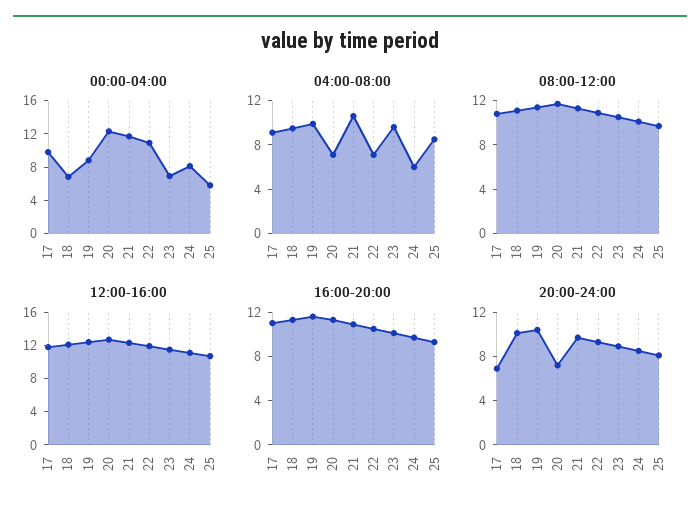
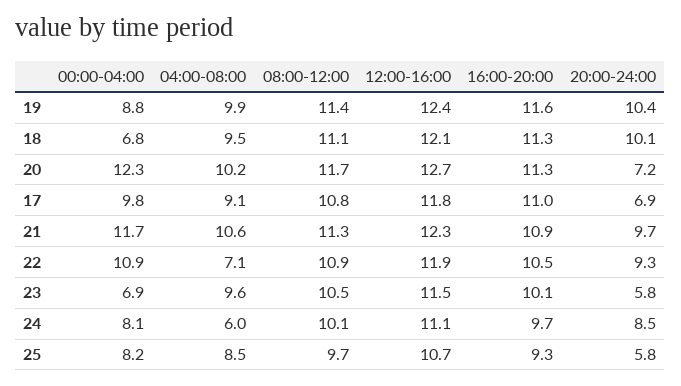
00:00-04:00, 25: 6 -> 8.2
04:00-08:00, 20: 7 -> 10.2
20:00-24:00, 23: 9 -> 5.8
20:00-24:00, 25: 8 -> 5.8

